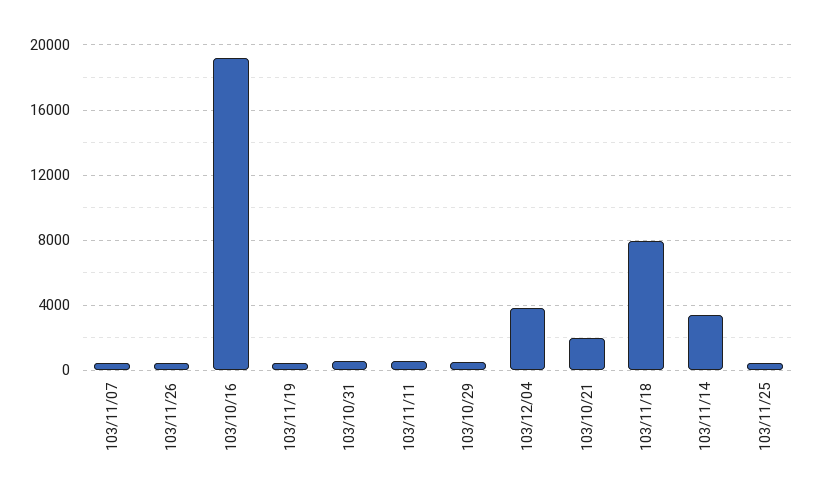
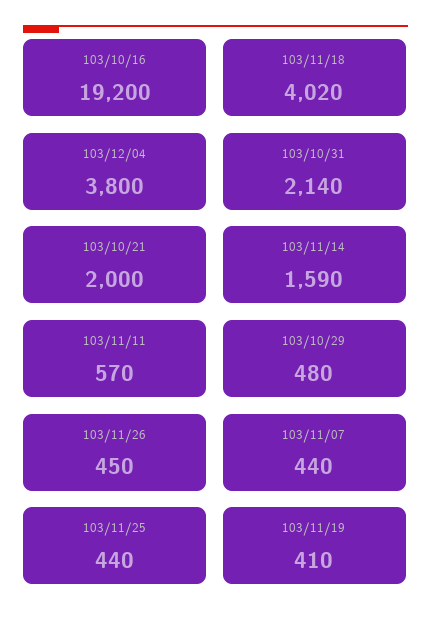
103/10/31: 500 -> 2140
103/11/18: 8000 -> 4020
103/11/14: 3500 -> 1590

